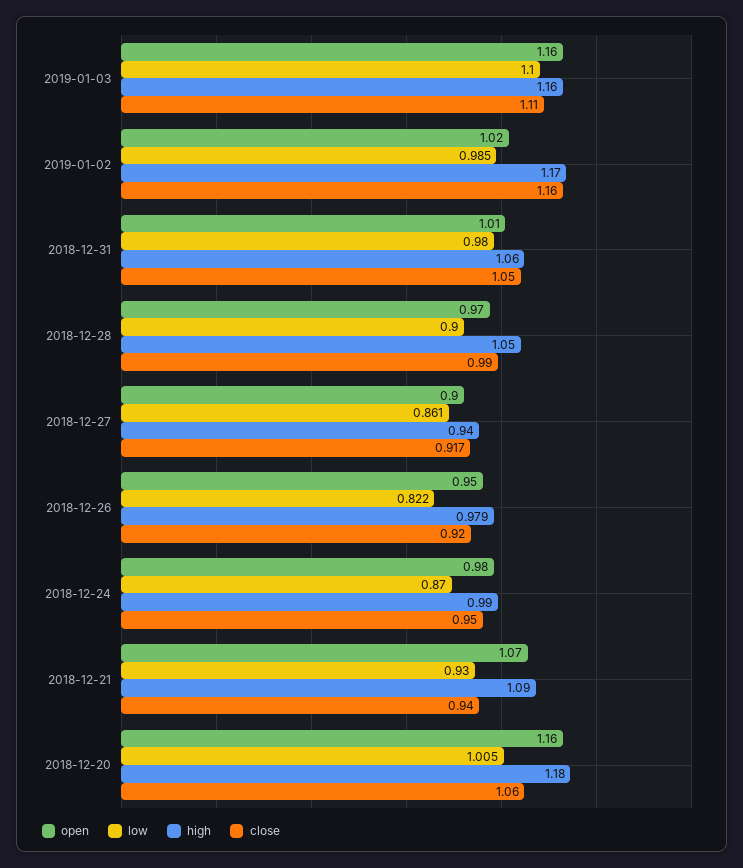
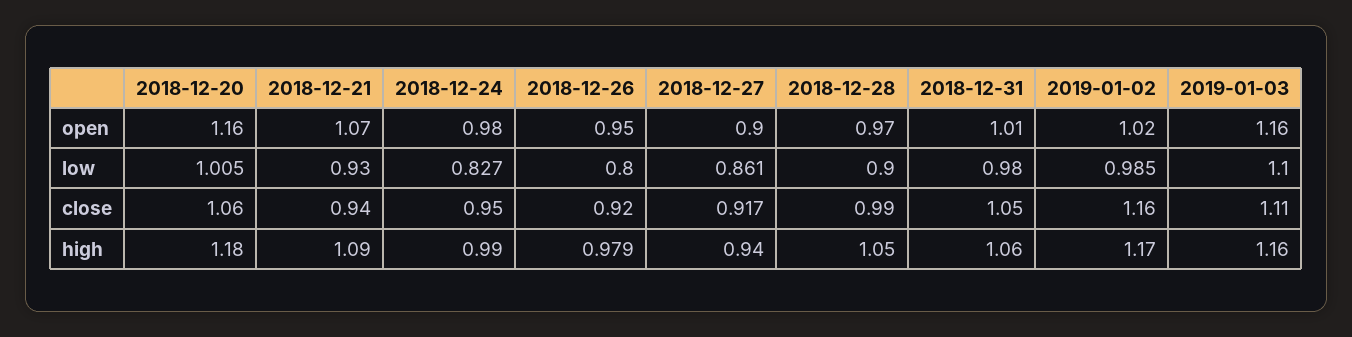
low, 2018-12-26: 0.822 -> 0.8
low, 2018-12-24: 0.87 -> 0.827

